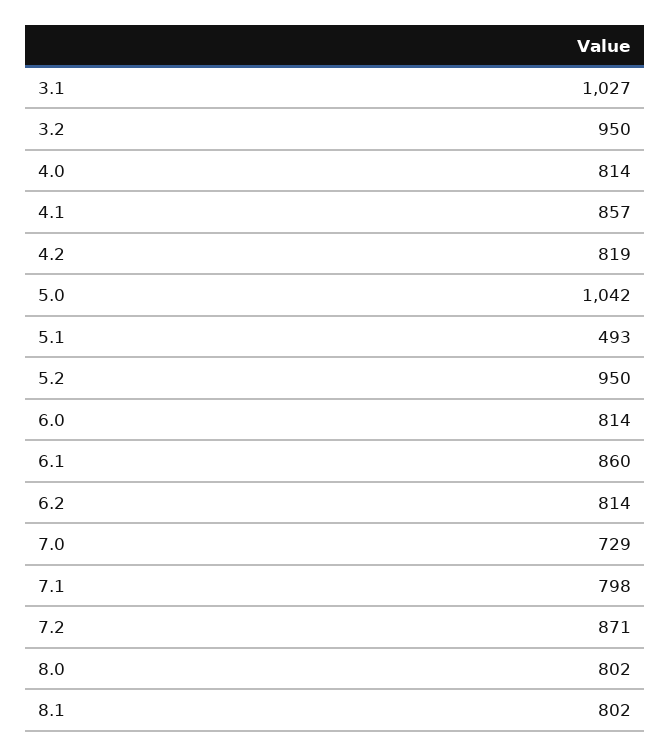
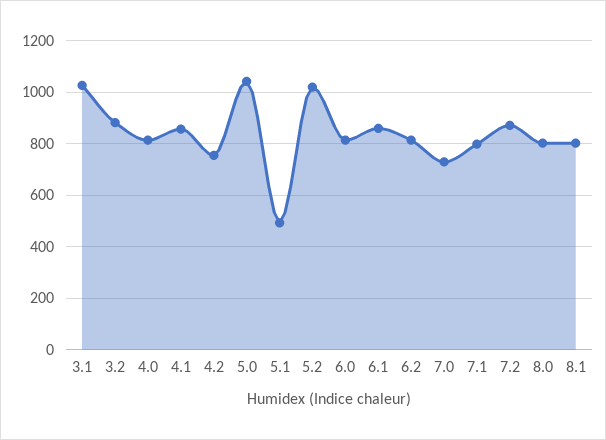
3.2: 950 -> 875
4.2: 819 -> 750
5.2: 950 -> 1025

